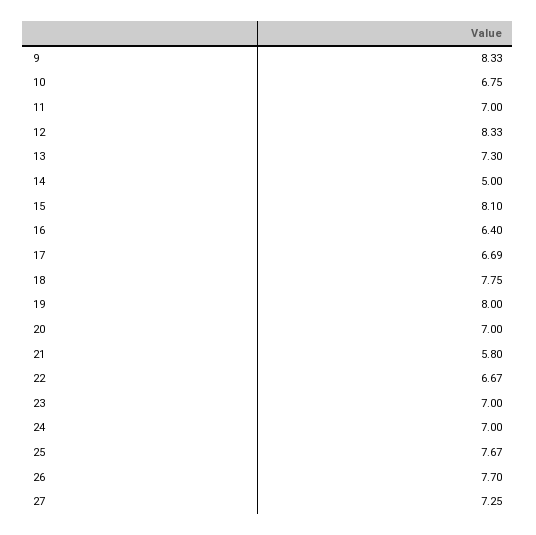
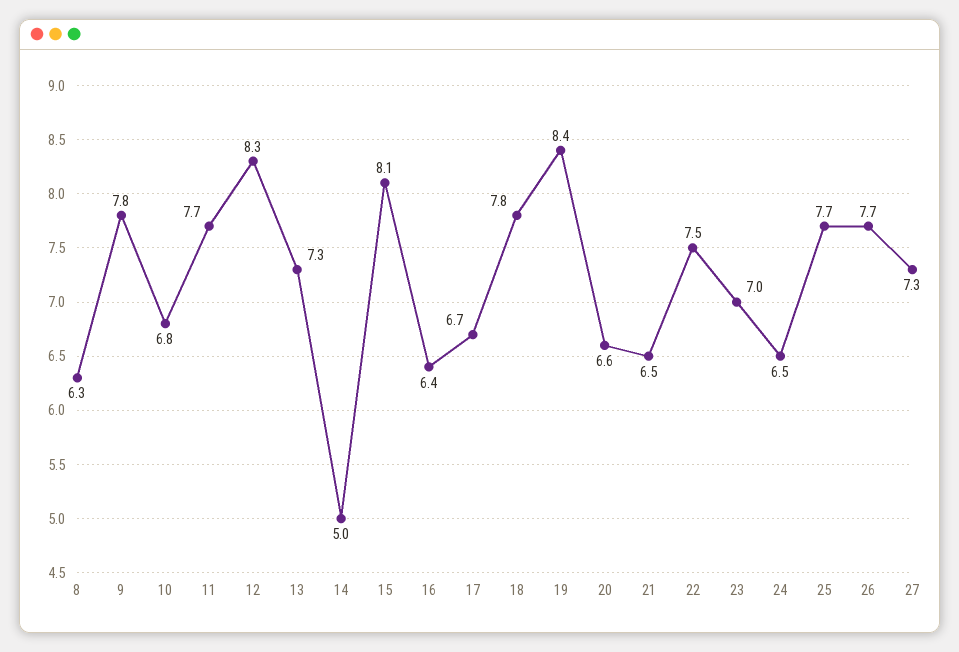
9: 8.33 -> 7.8
11: 7 -> 7.7
19: 8 -> 8.4
20: 7 -> 6.6
21: 5.8 -> 6.5
22: 6.67 -> 7.5
24: 7 -> 6.5
8: none -> 6.3

